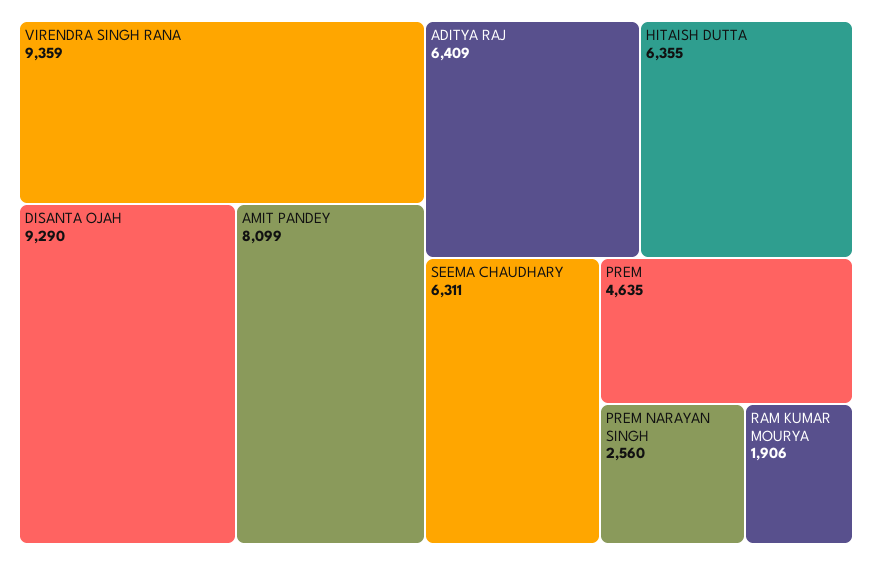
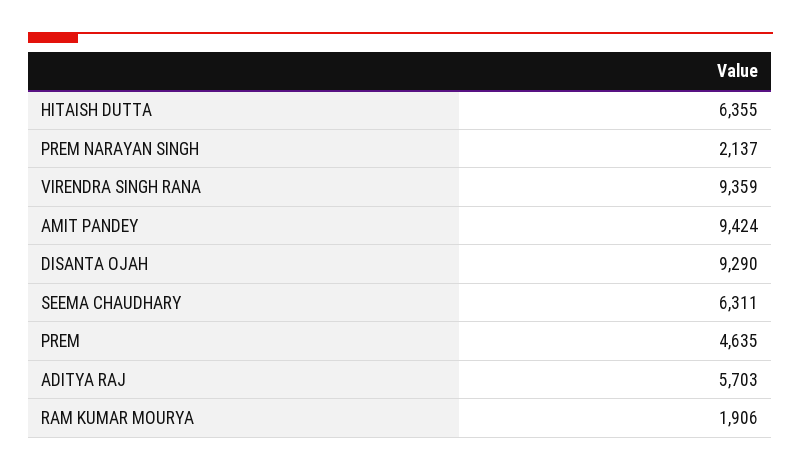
AMIT PANDEY: 8099 -> 9424
ADITYA RAJ: 6409 -> 5703
PREM NARAYAN SINGH: 2560 -> 2137

